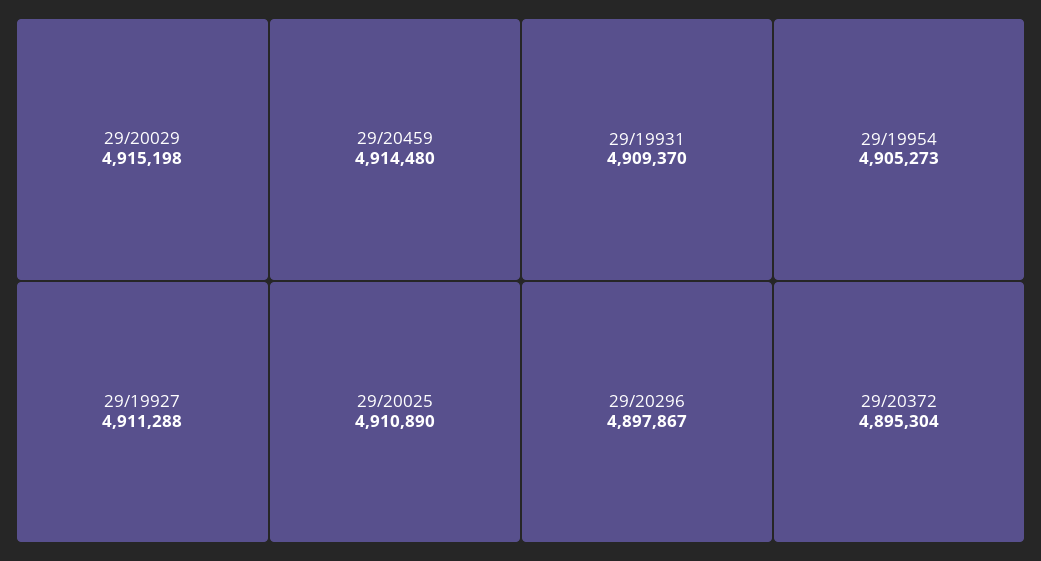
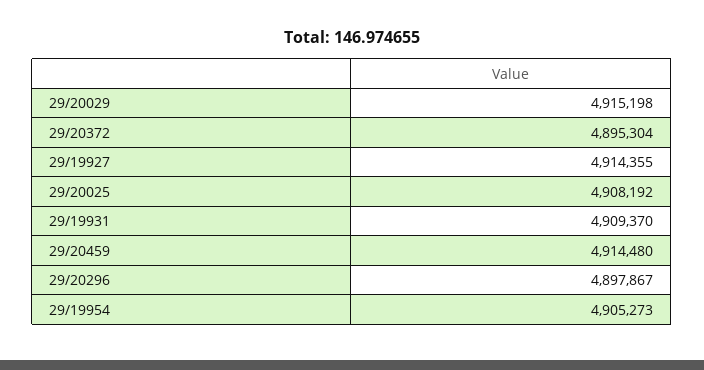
29/19927: 4911288 -> 4914355
29/20025: 4910890 -> 4908192

